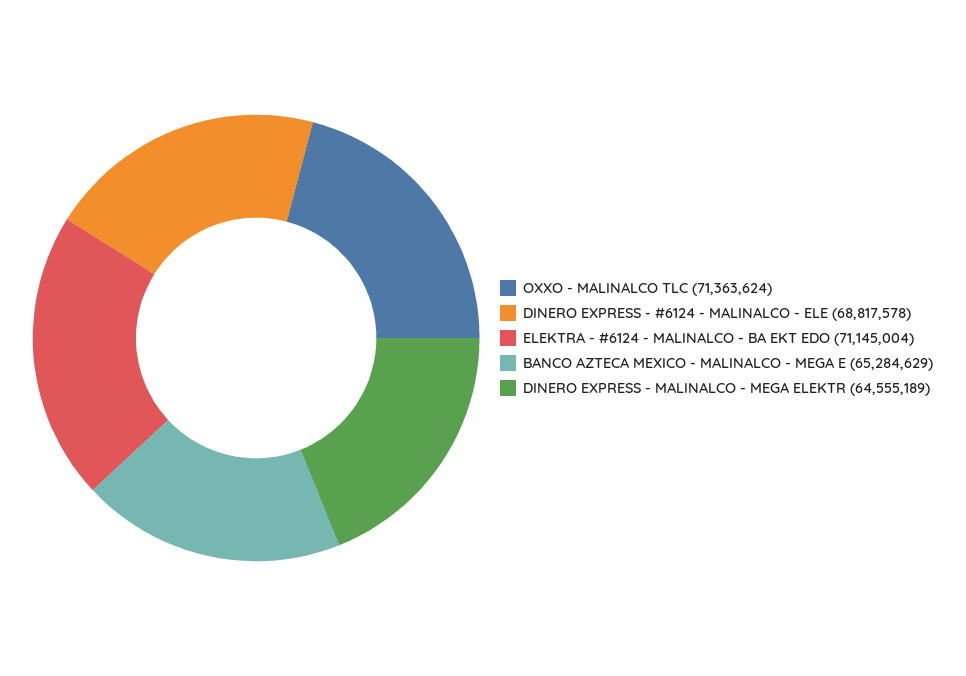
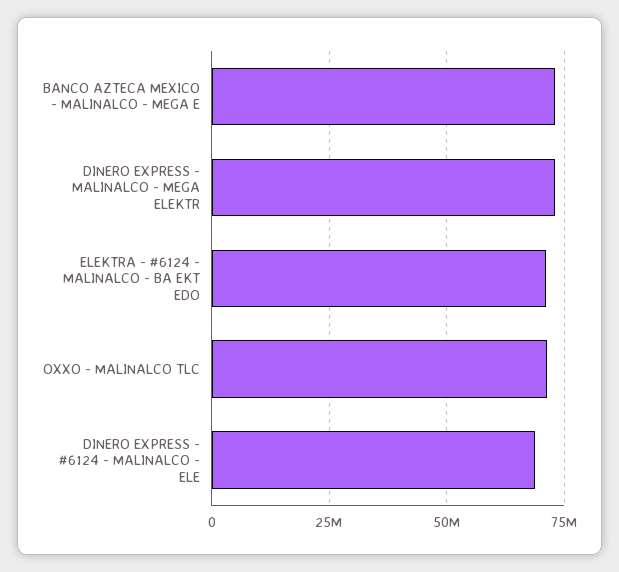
BANCO AZTECA MEXICO - MALINALCO - MEGA E: 65284629 -> 72500000
DINERO EXPRESS - MALINALCO - MEGA ELEKTR: 64555189 -> 72500000

